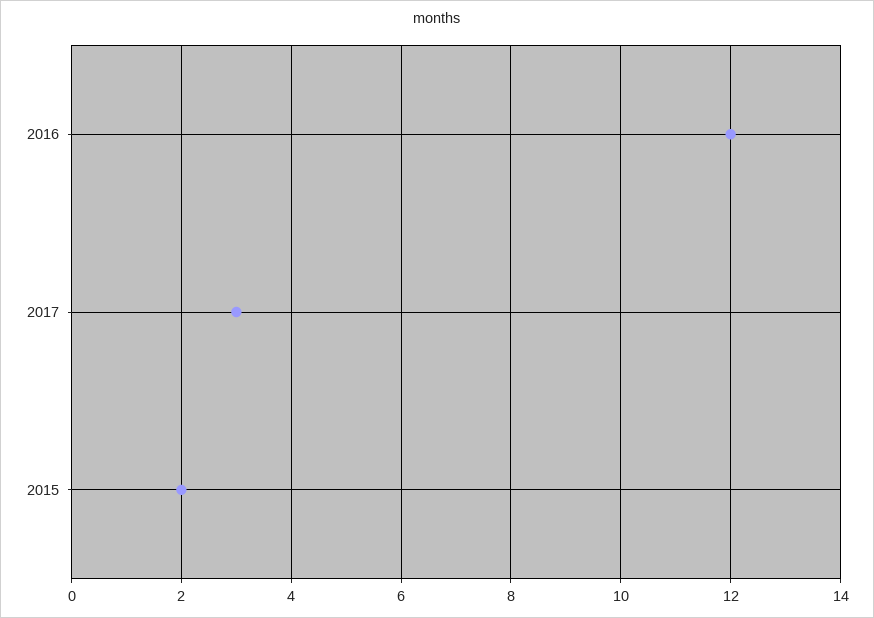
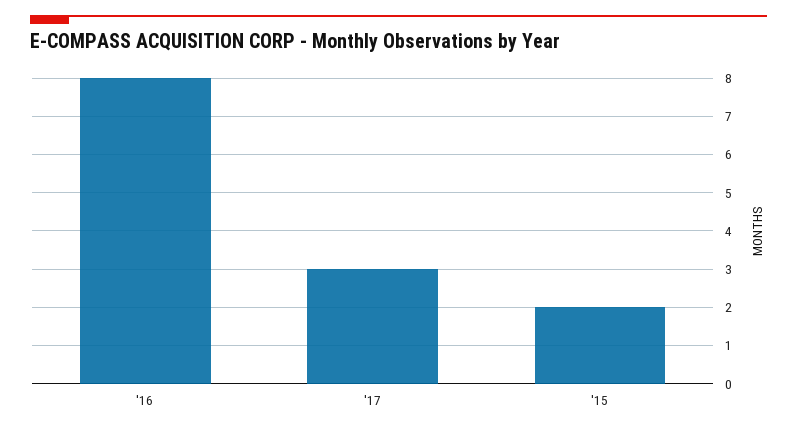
2016: 12 -> 8

